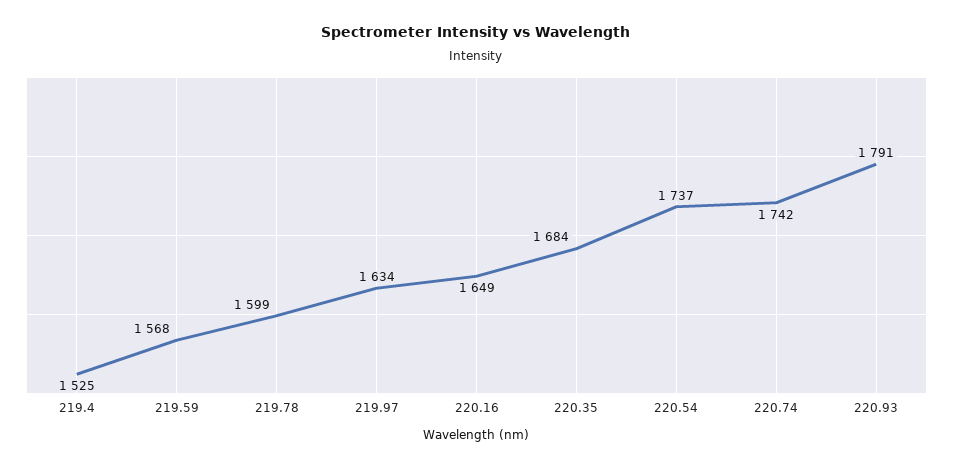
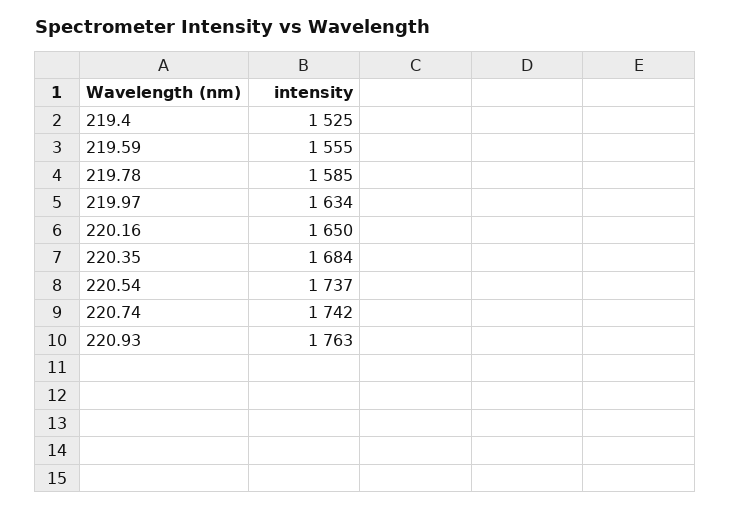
219.59: 1568 -> 1555
219.78: 1599 -> 1585
220.16: 1649 -> 1650
220.93: 1791 -> 1763

